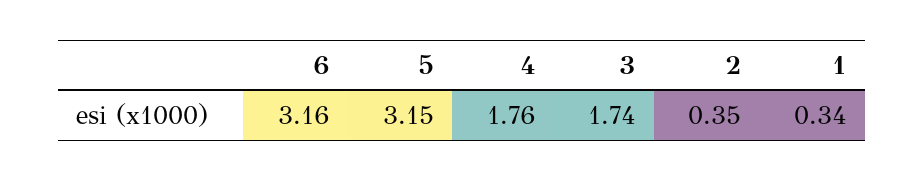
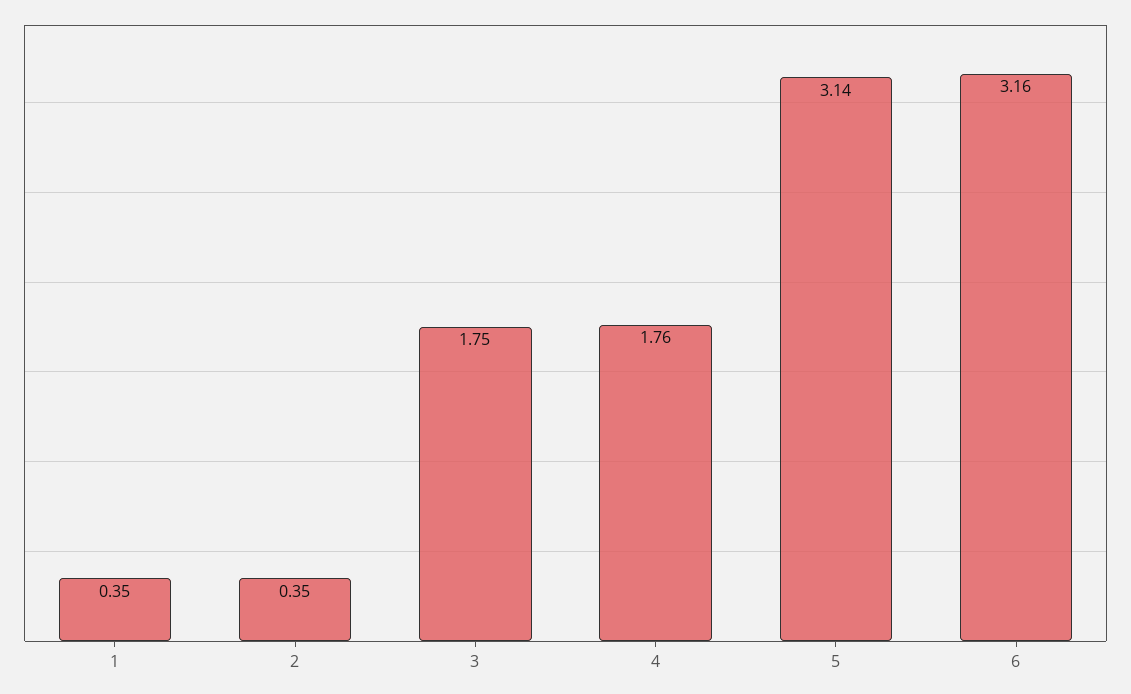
5: 3.15 -> 3.14
3: 1.74 -> 1.75
1: 0.34 -> 0.35

